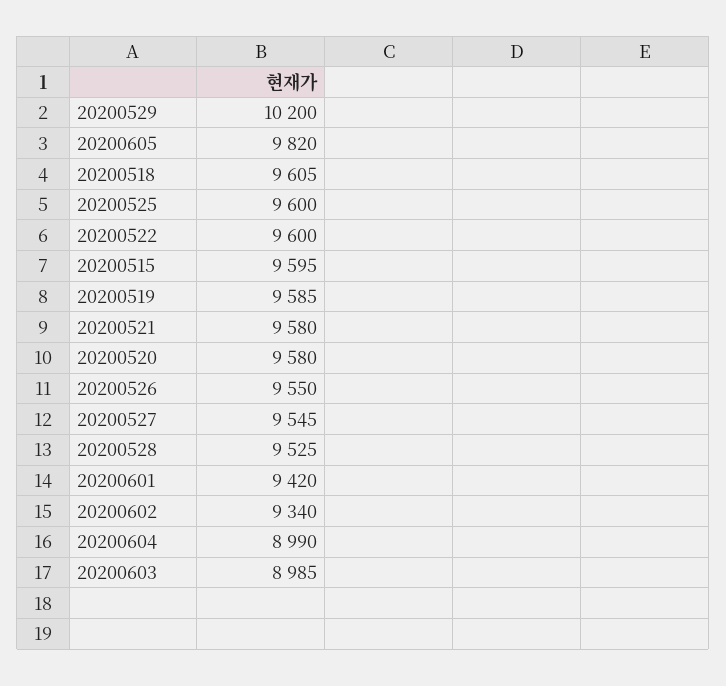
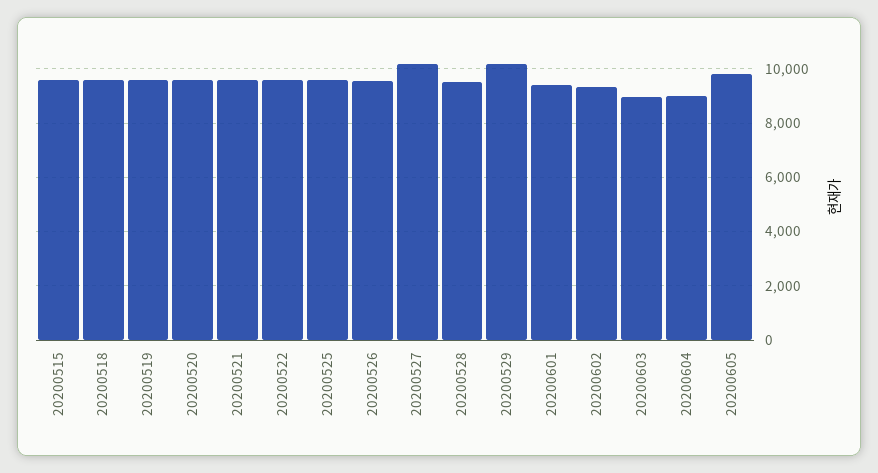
20200527: 9545 -> 10250

